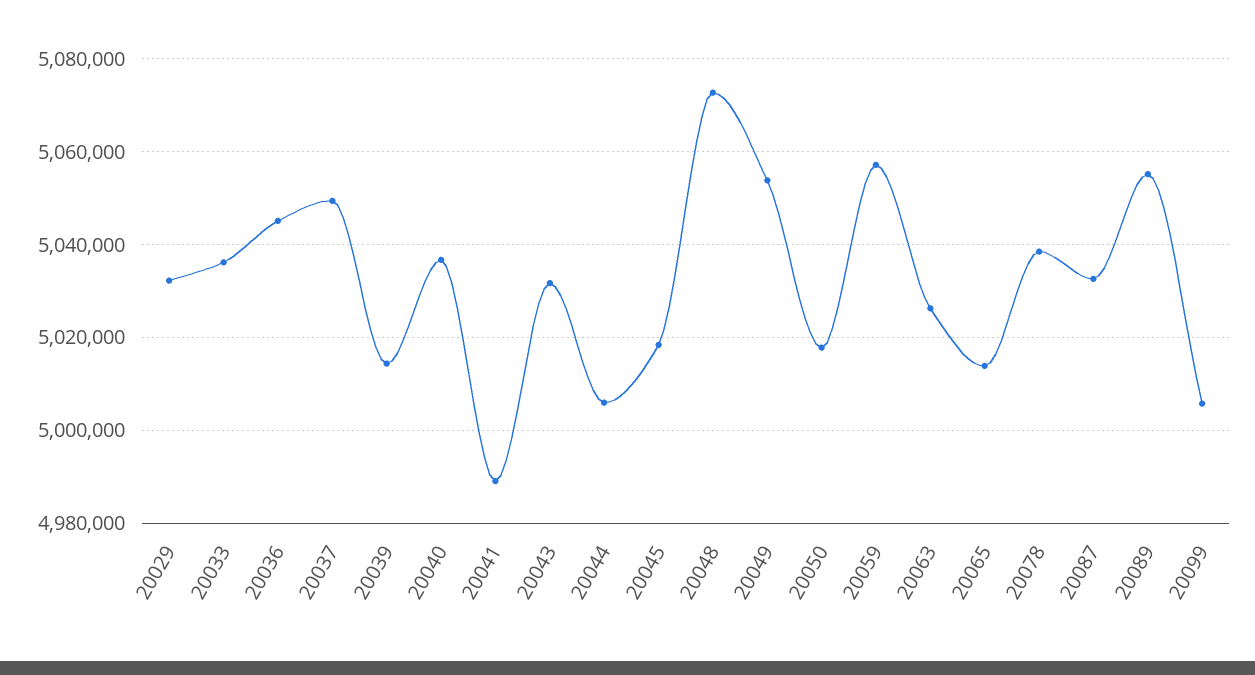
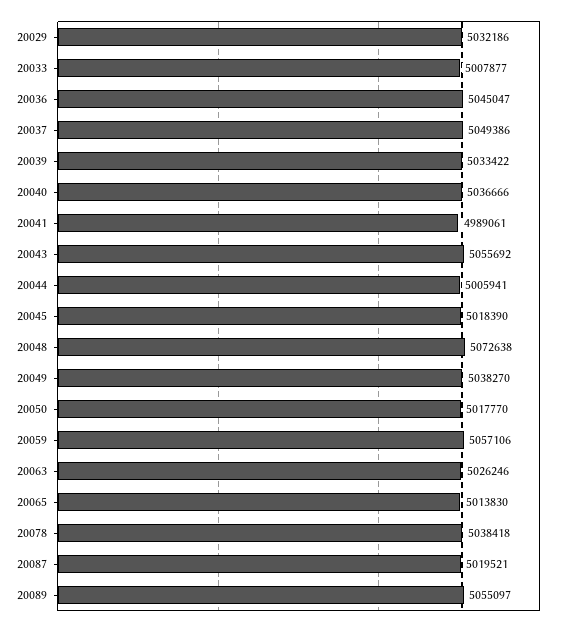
20033: 5036000 -> 5007877
20039: 5014000 -> 5033422
20043: 5032000 -> 5055692
20049: 5054000 -> 5038270
20087: 5032000 -> 5019521
20099: 5006000 -> none

